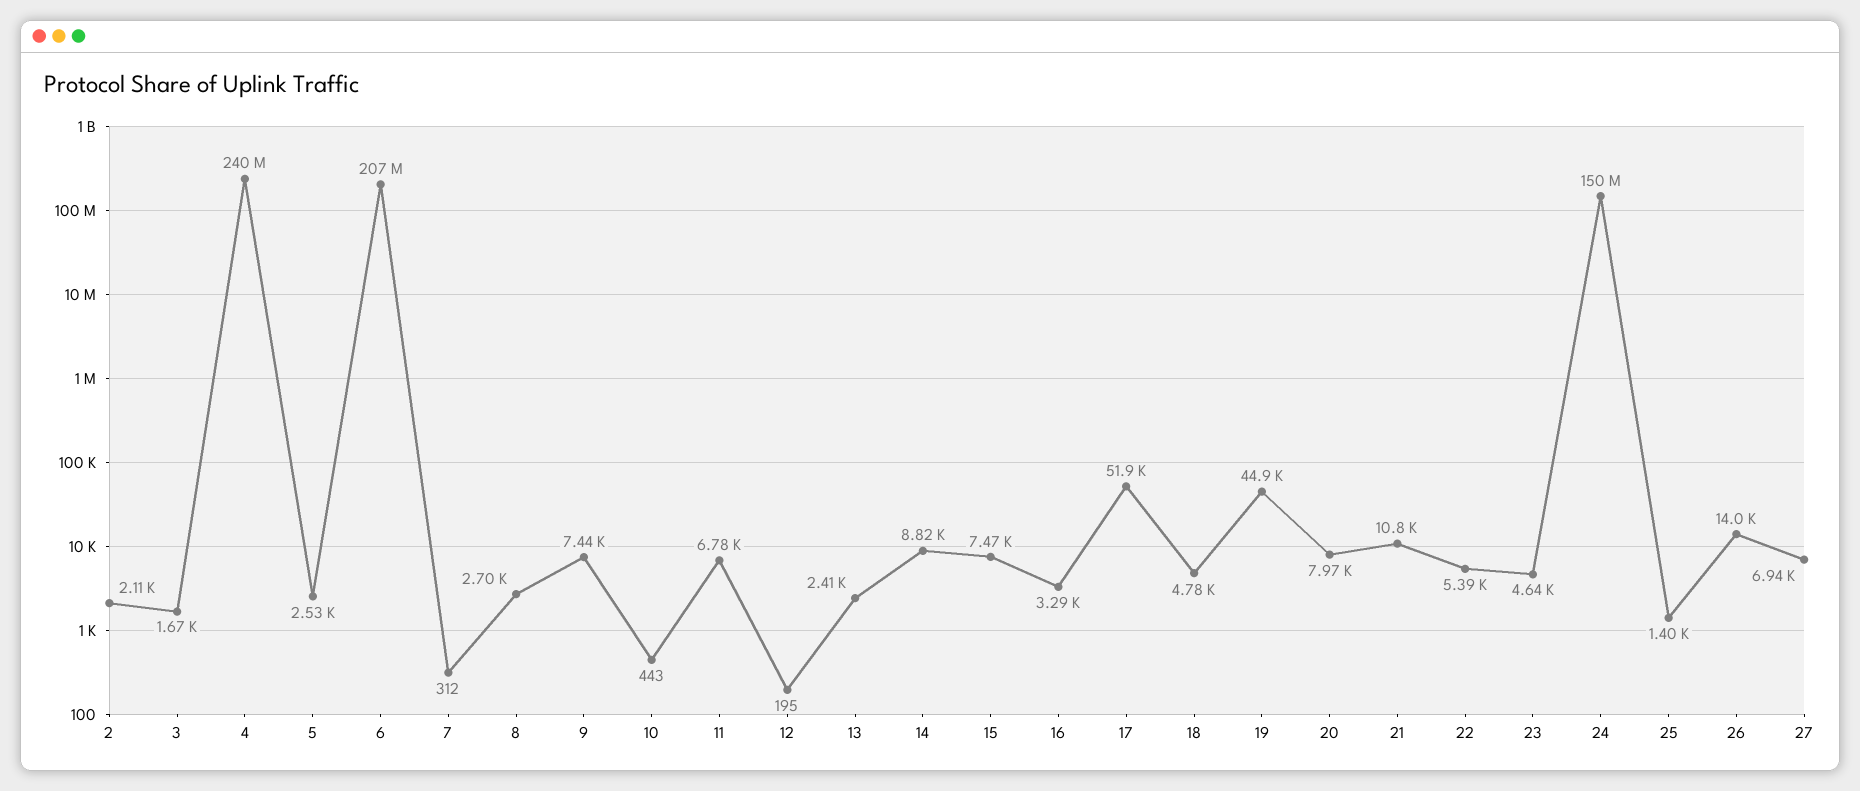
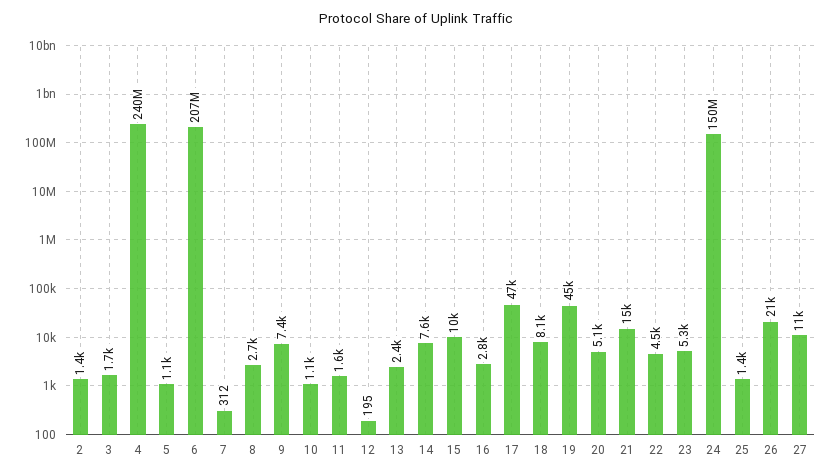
2: 2110 -> 1400
5: 2530 -> 1100
10: 443 -> 1100
11: 6780 -> 1600
14: 8820 -> 7600
15: 7470 -> 10000
16: 3290 -> 2800
17: 51900 -> 47000
18: 4780 -> 8100
20: 7970 -> 5100
21: 10800 -> 15000
22: 5390 -> 4500
23: 4640 -> 5300
26: 14000 -> 21000
27: 6940 -> 11000

